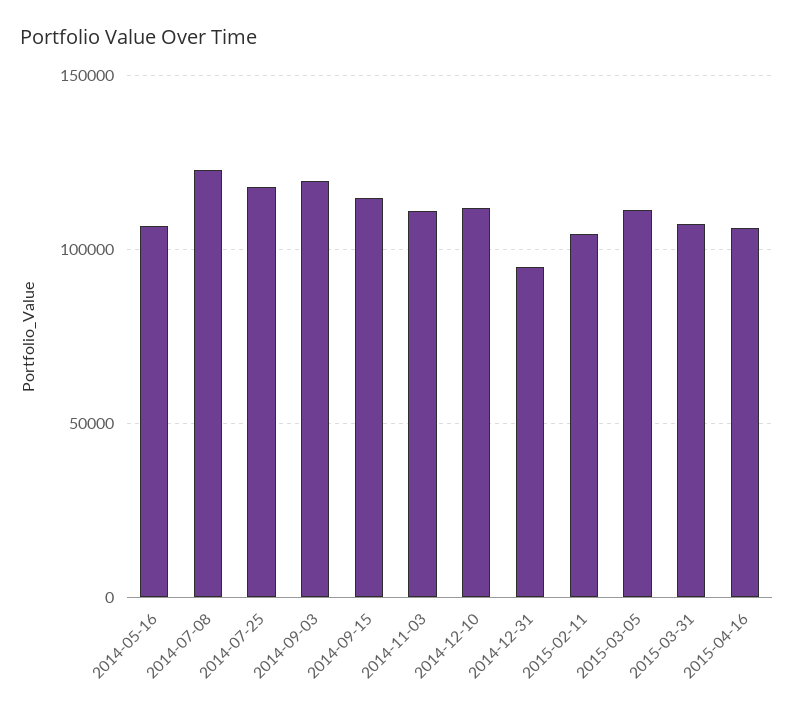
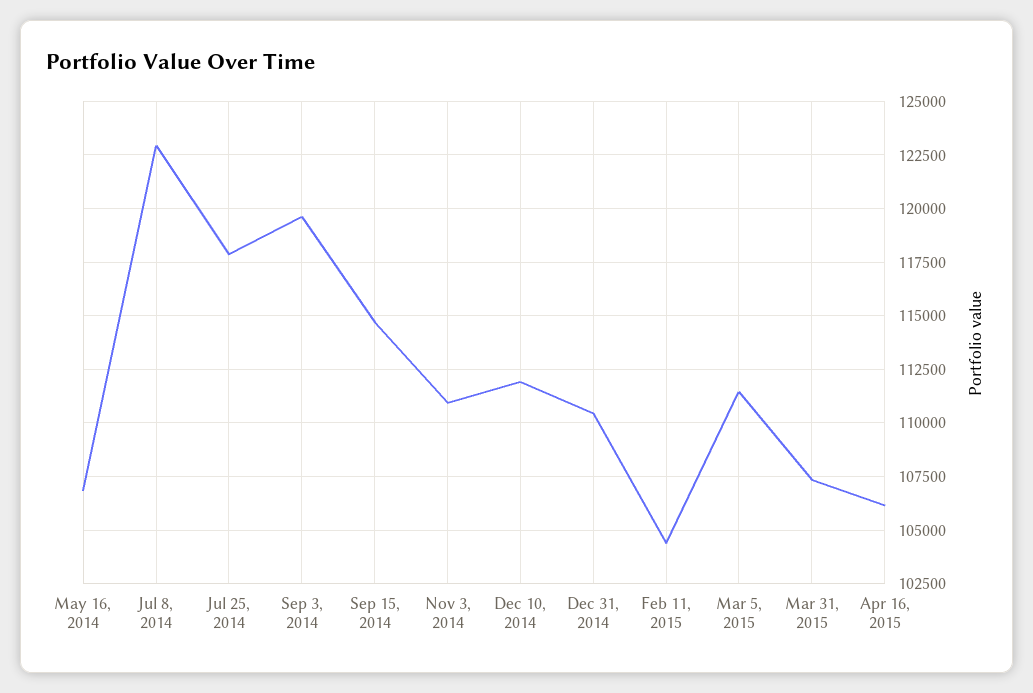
2014-12-31: 95000 -> 110500

